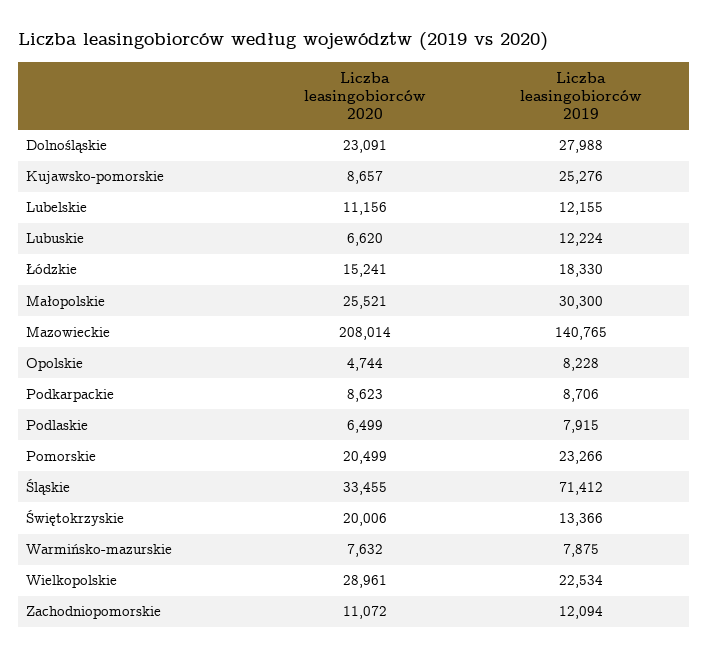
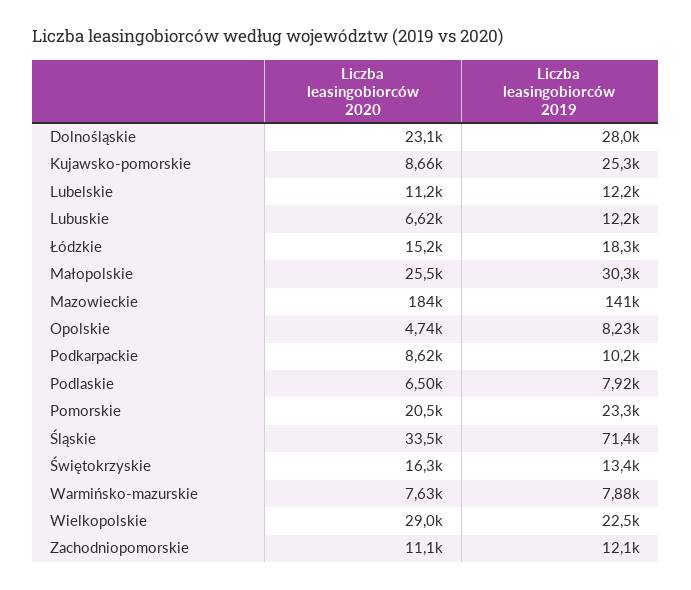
Liczba leasingobiorców 2020, Mazowieckie: 208014 -> 184000
Liczba leasingobiorców 2019, Podkarpackie: 8706 -> 10200
Liczba leasingobiorców 2020, Świętokrzyskie: 20006 -> 16300

